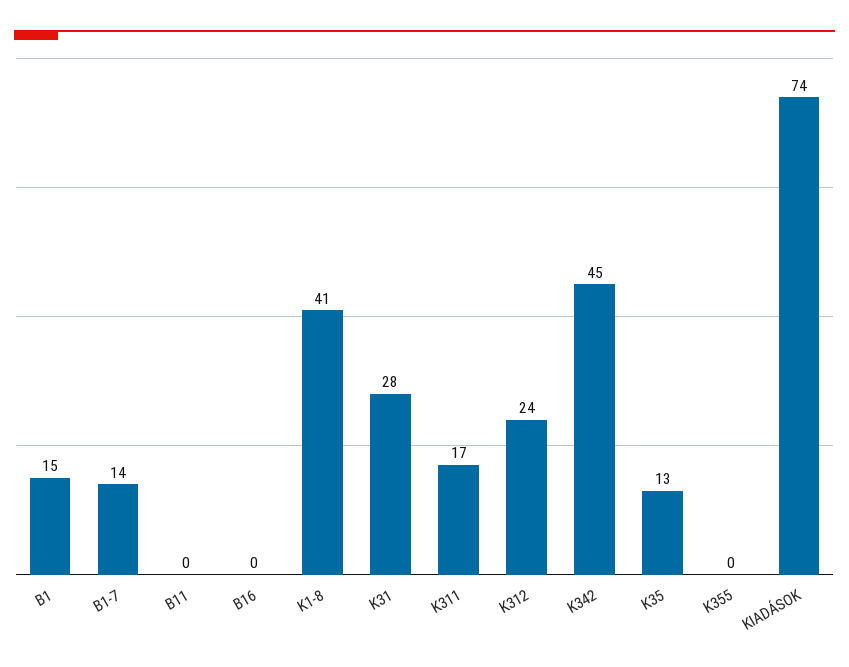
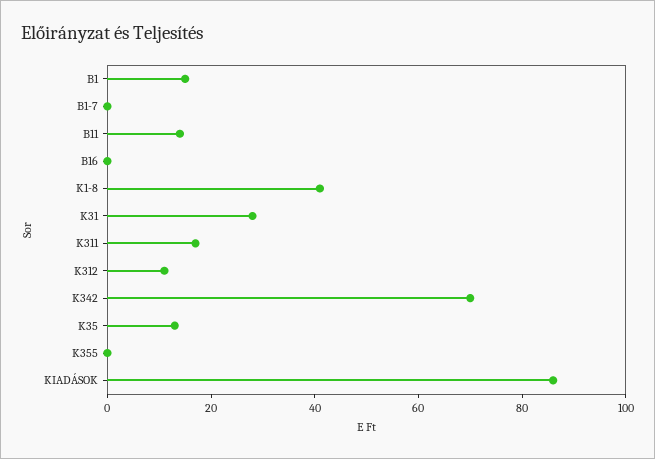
B1-7: 14 -> 0
B11: 0 -> 15
K312: 24 -> 10
K342: 45 -> 70
KIADÁSOK: 74 -> 85

